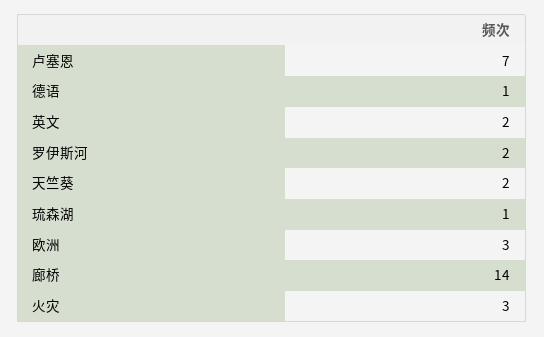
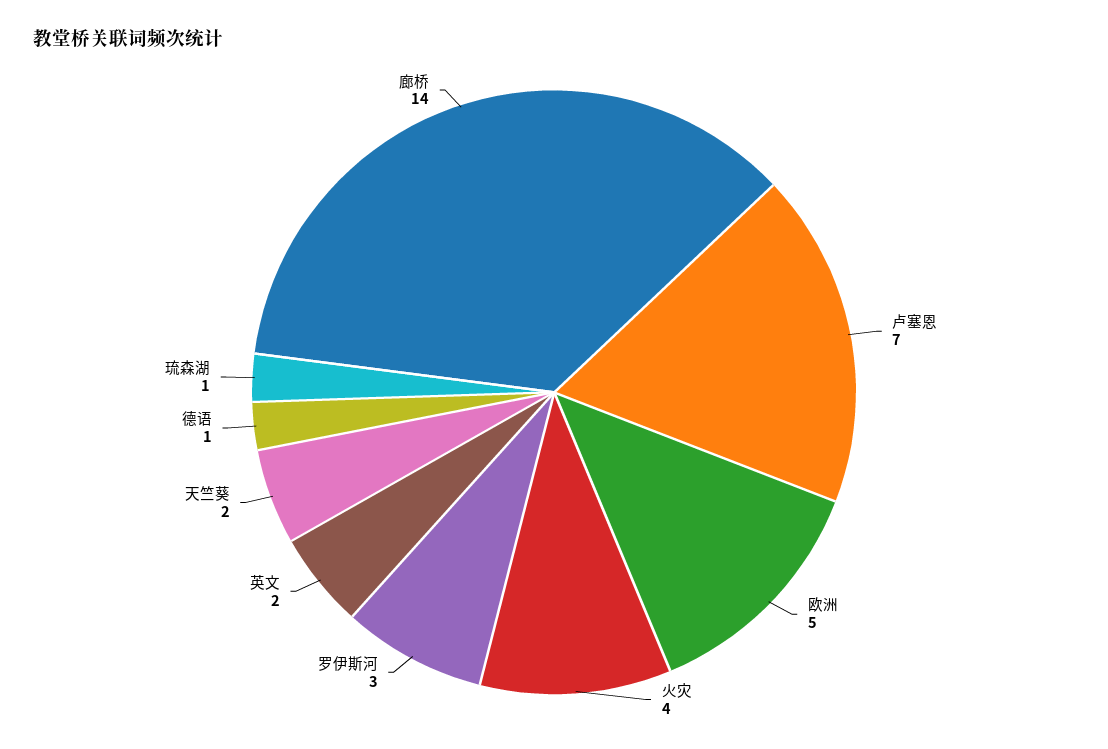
罗伊斯河: 2 -> 3
欧洲: 3 -> 5
火灾: 3 -> 4

